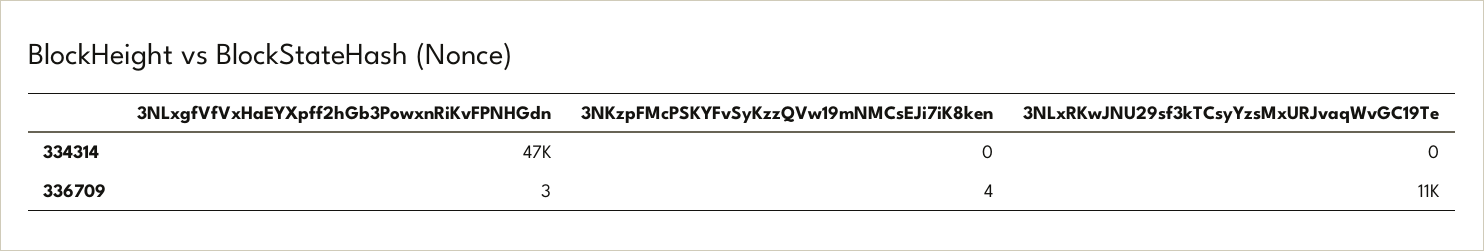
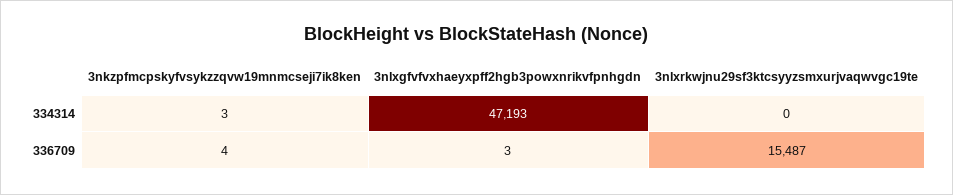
3NKzpFMcPSKYFvSyKzzQVw19mNMCsEJi7iK8ken, 334314: 0 -> 3
3NLxRKwJNU29sf3kTCsyYzsMxURJvaqWvGC19Te, 336709: 11000 -> 15487

